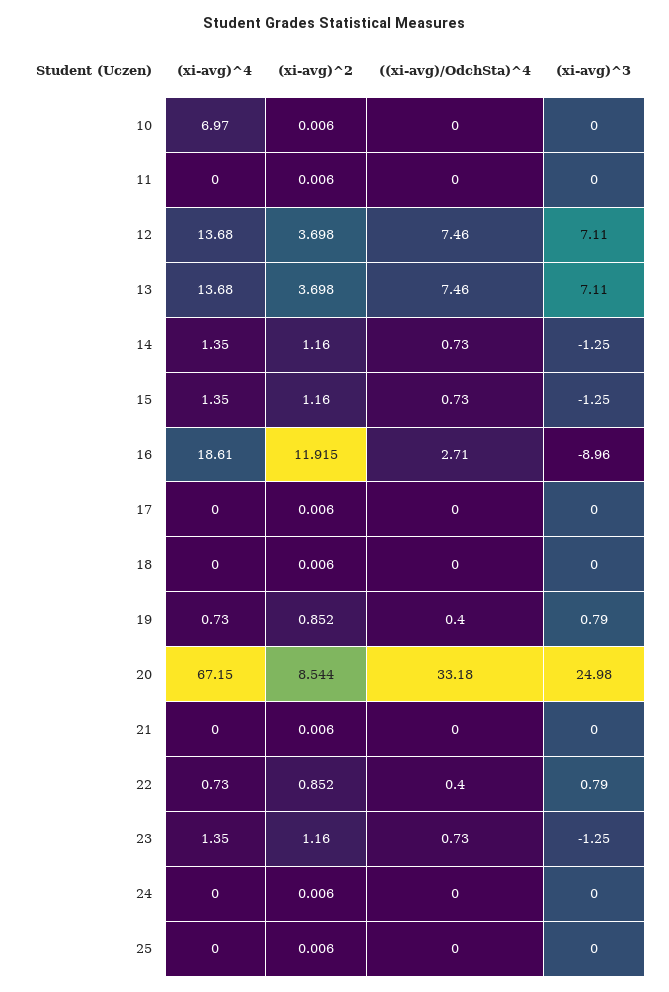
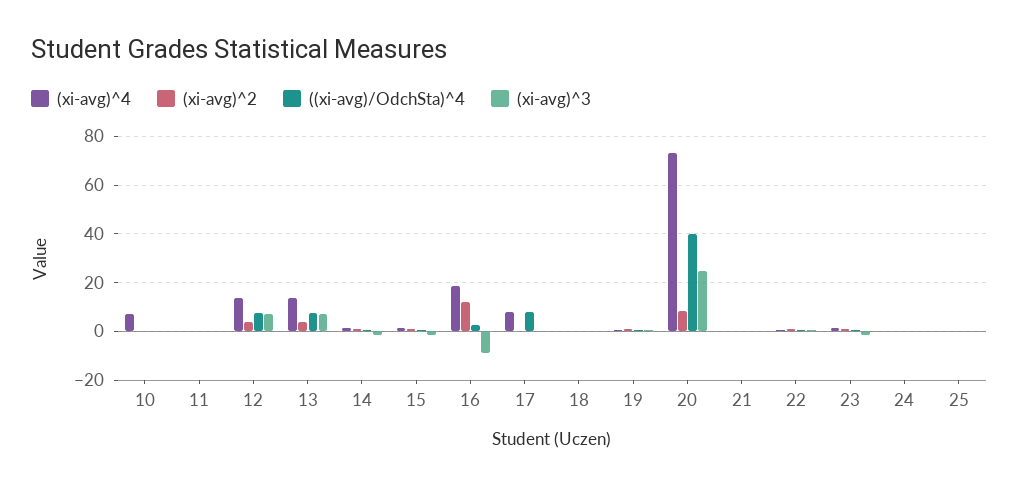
(xi-avg)^4, 17: 0 -> 7.5
((xi-avg)/OdchSta)^4, 17: 0 -> 7.5
(xi-avg)^4, 20: 67.15 -> 72.5
((xi-avg)/OdchSta)^4, 20: 33.18 -> 40

